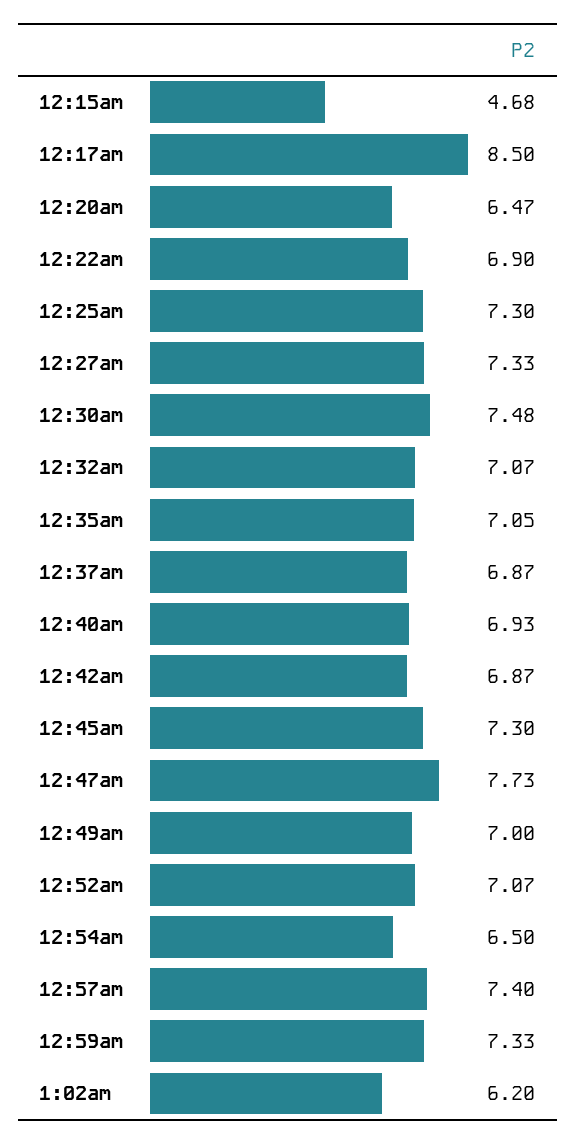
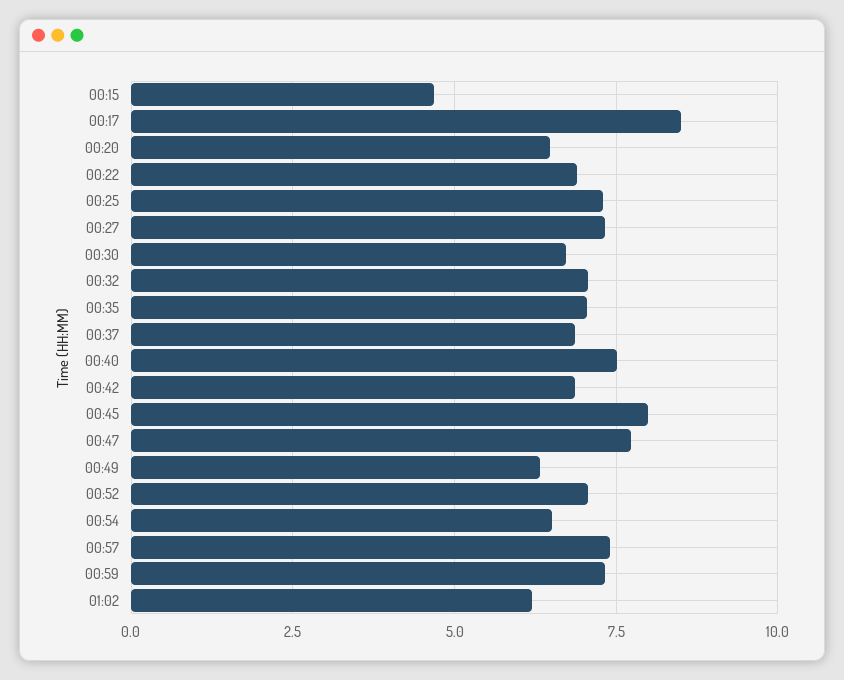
12:30am: 7.48 -> 6.75
12:40am: 6.93 -> 7.5
12:45am: 7.3 -> 8
12:49am: 7 -> 6.25

